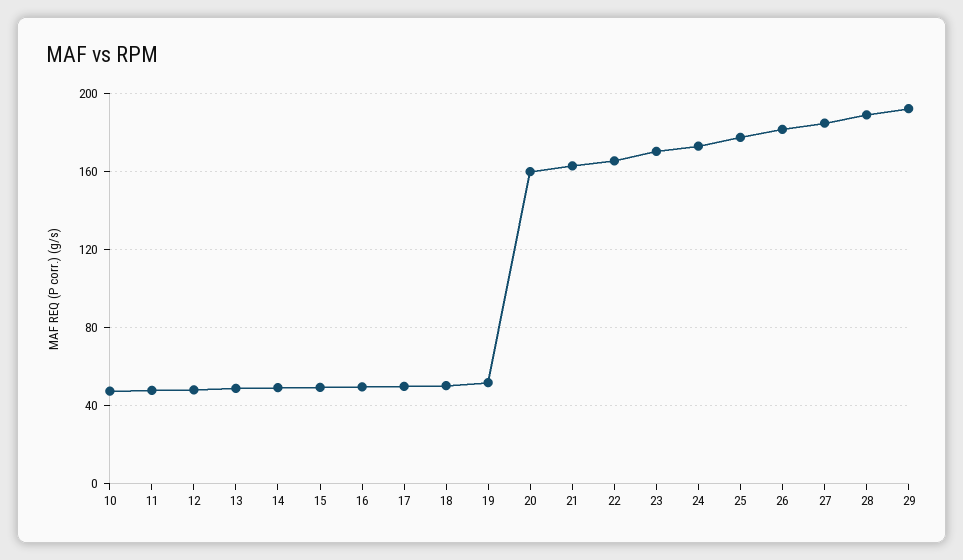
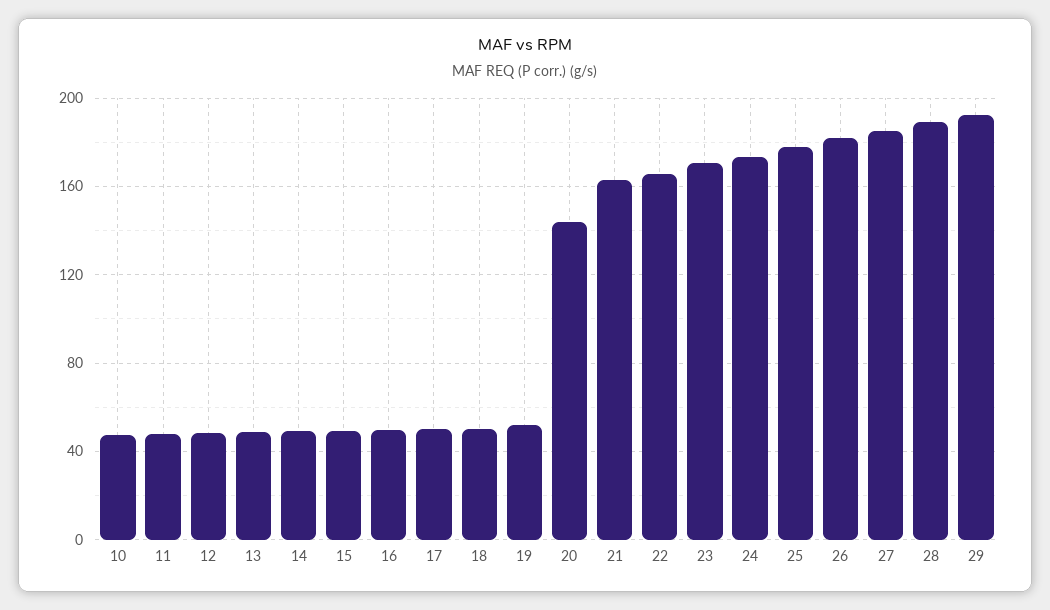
20: 160 -> 145

